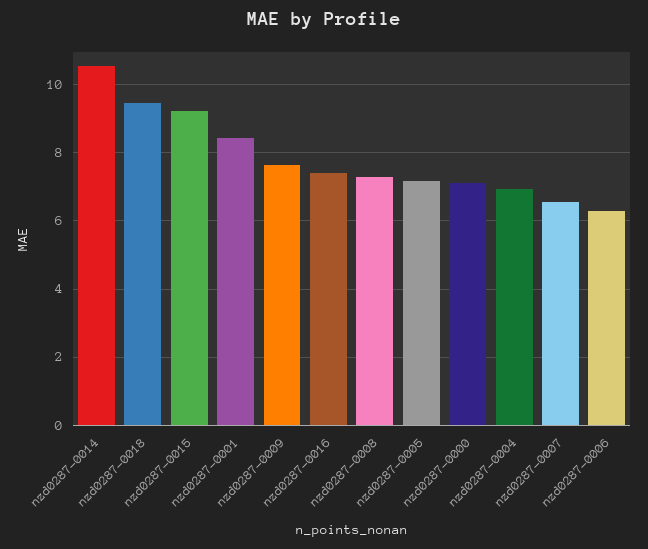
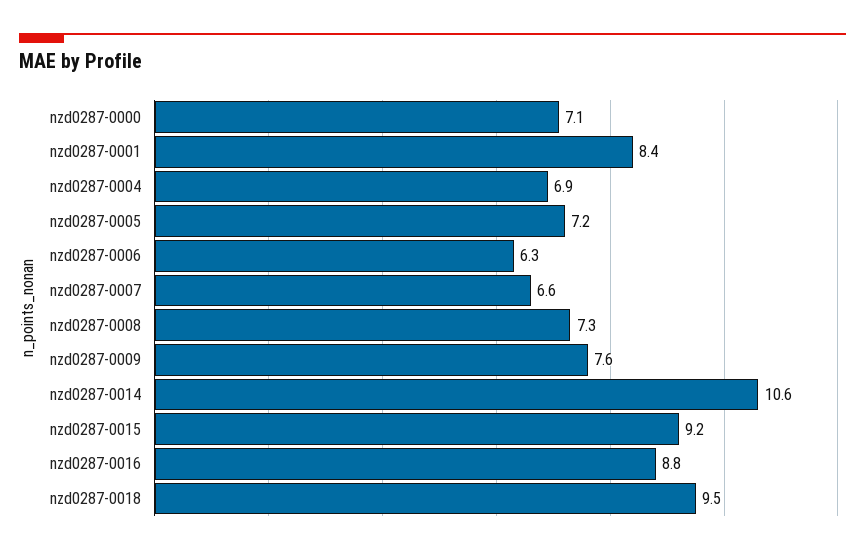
nzd0287-0016: 7.4 -> 8.8

